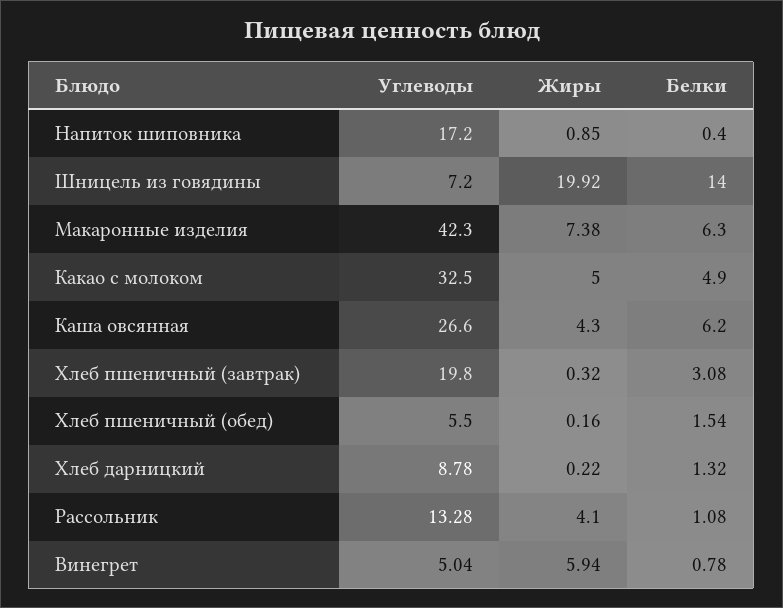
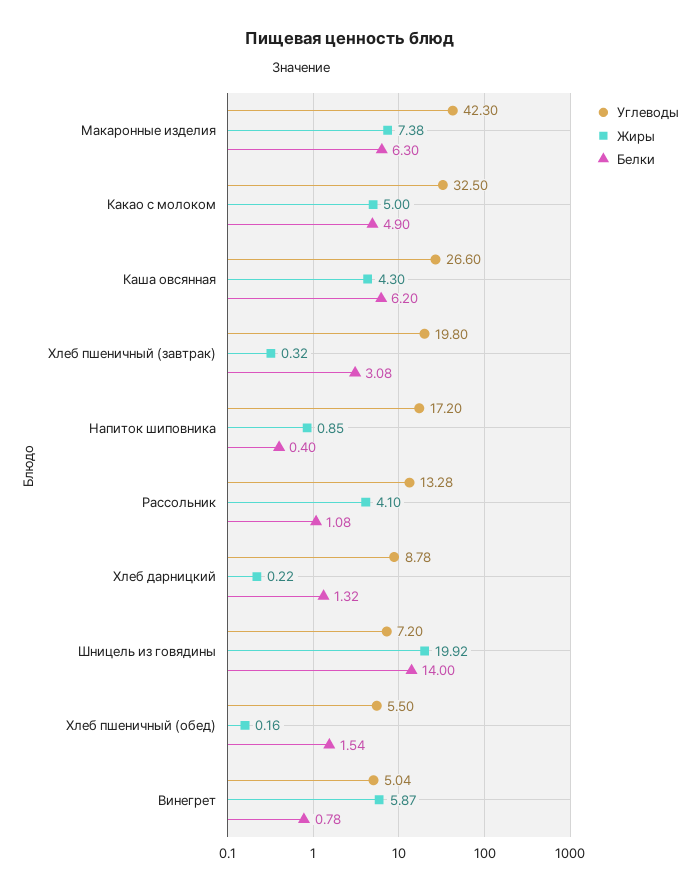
Жиры, Винегрет: 5.94 -> 5.87

